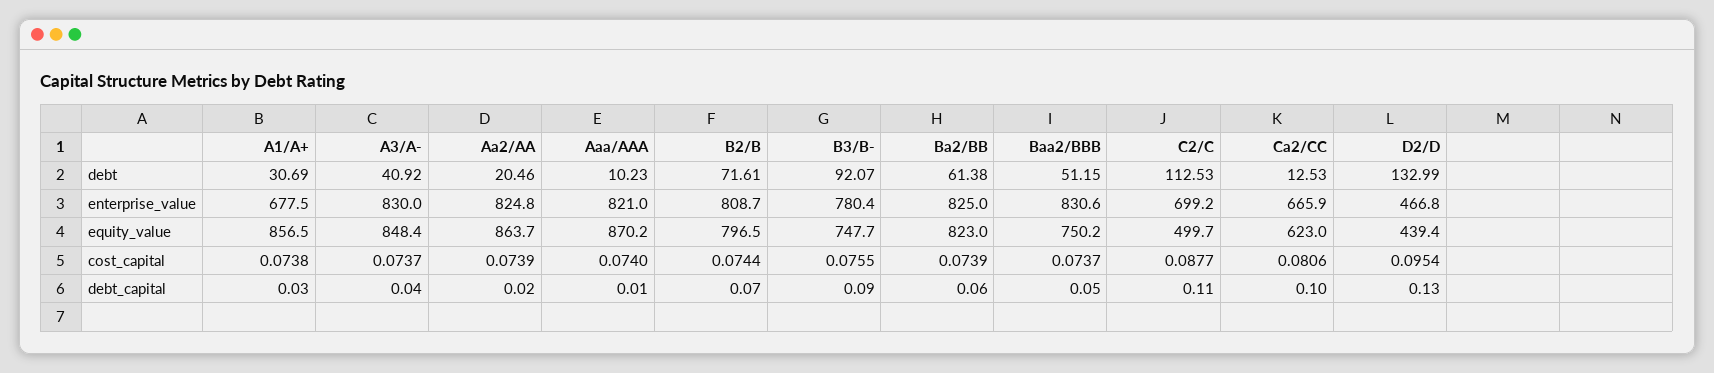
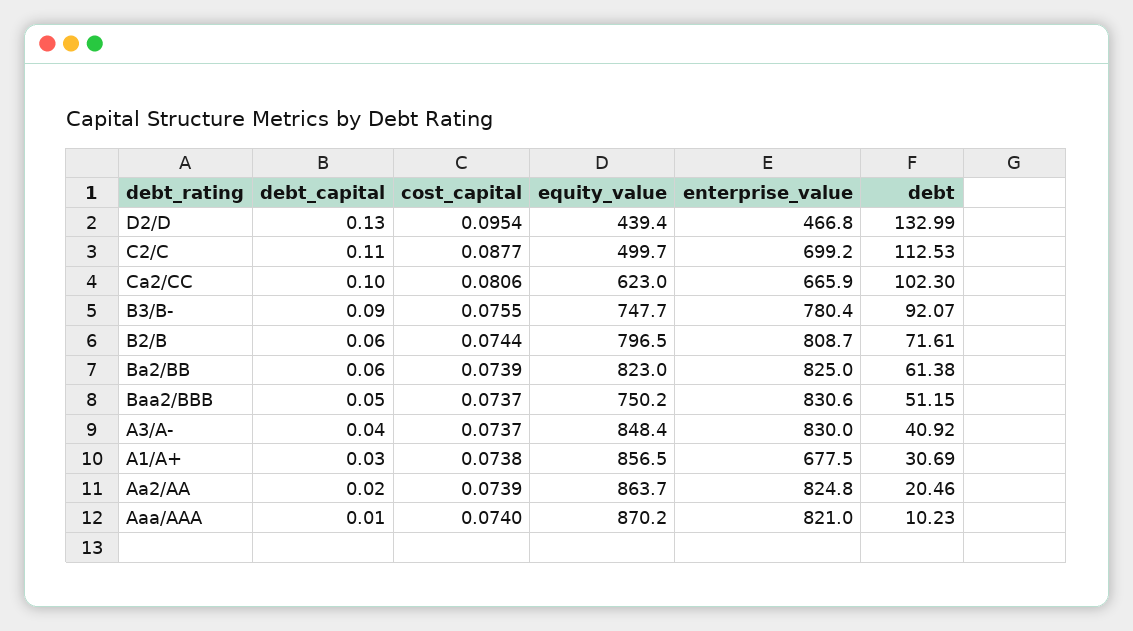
Ca2/CC, debt: 12.53 -> 102.3
B2/B, debt_capital: 0.07 -> 0.06

